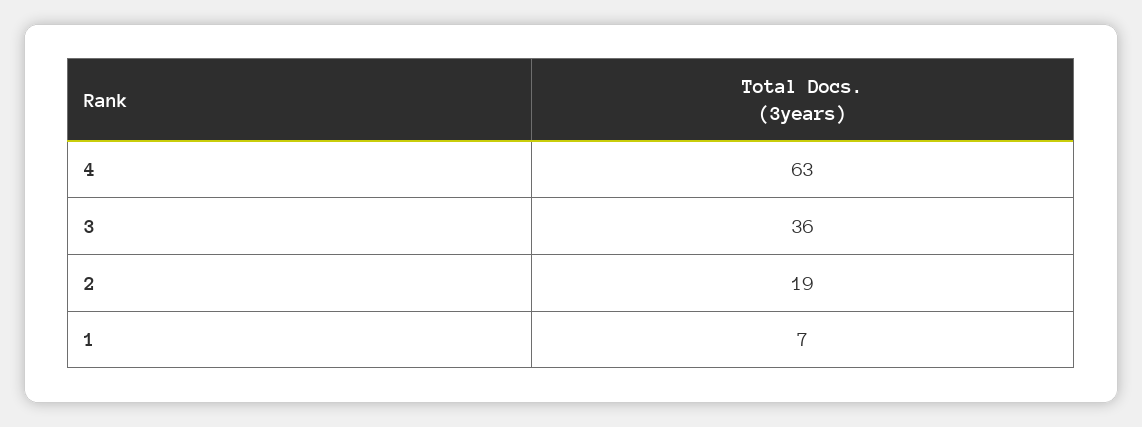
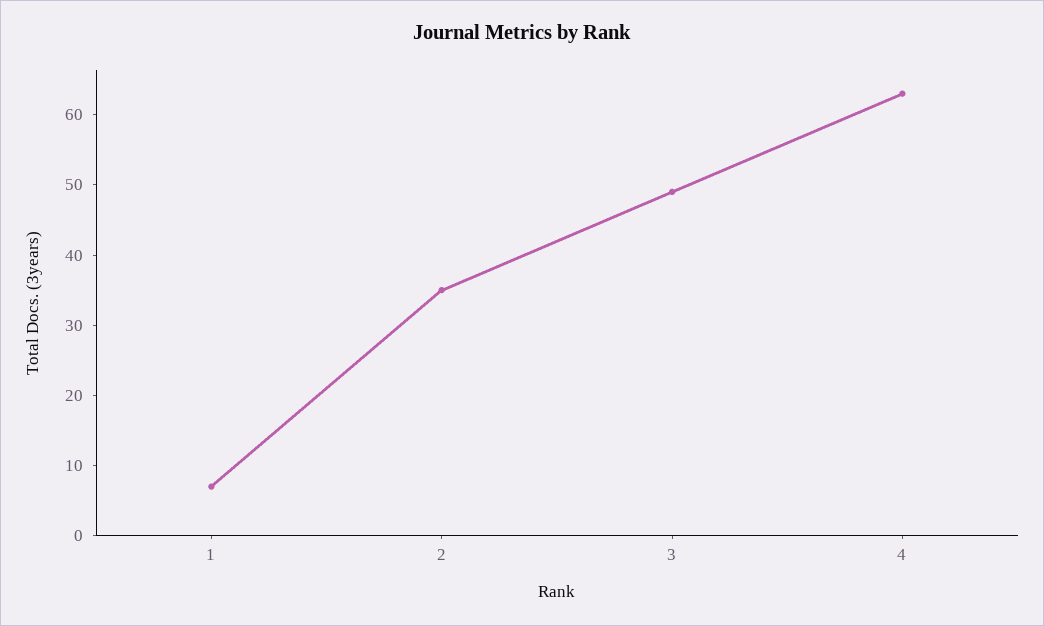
3: 36 -> 50
2: 19 -> 35

